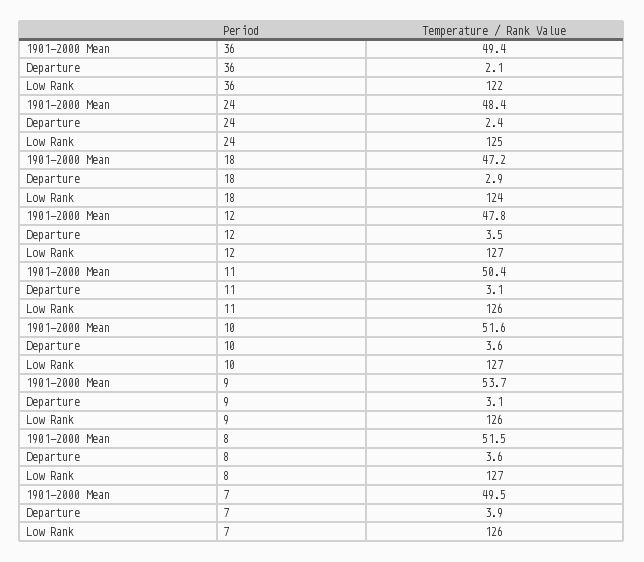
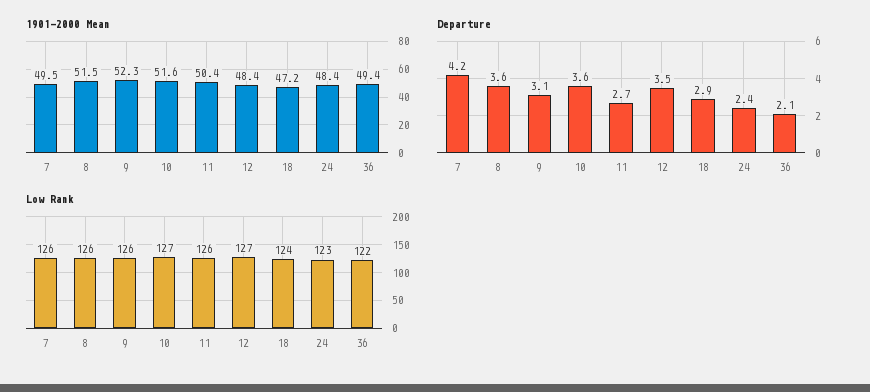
Low Rank, 24: 125 -> 123
1901-2000 Mean, 12: 47.8 -> 48.4
Departure, 11: 3.1 -> 2.7
1901-2000 Mean, 9: 53.7 -> 52.3
Low Rank, 8: 127 -> 126
Departure, 7: 3.9 -> 4.2

